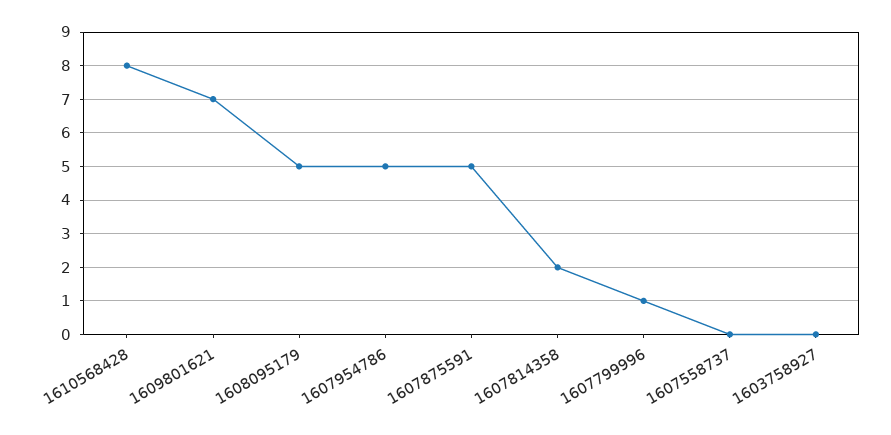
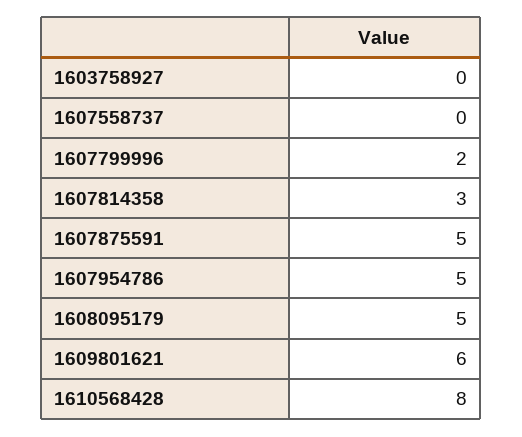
1609801621: 7 -> 6
1607814358: 2 -> 3
1607799996: 1 -> 2

